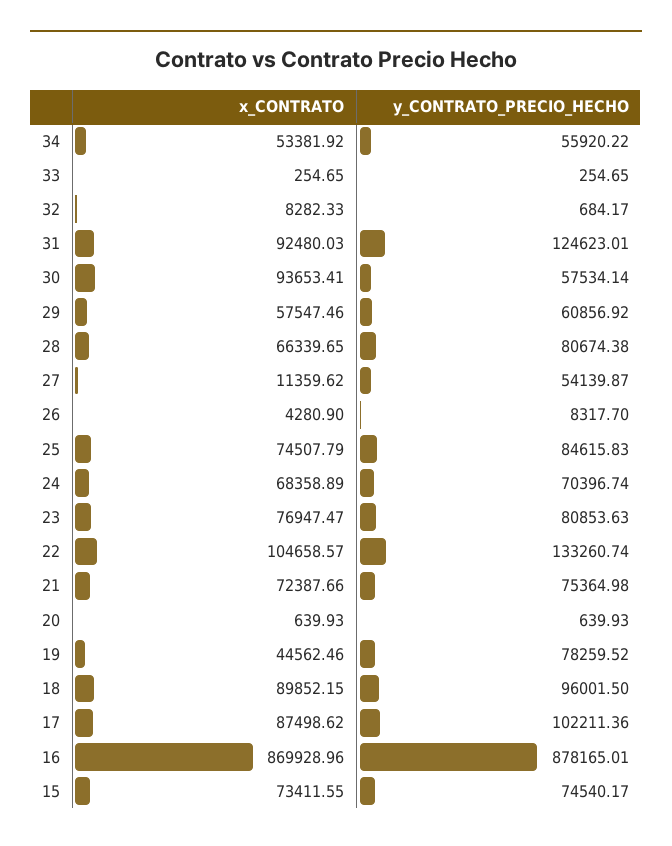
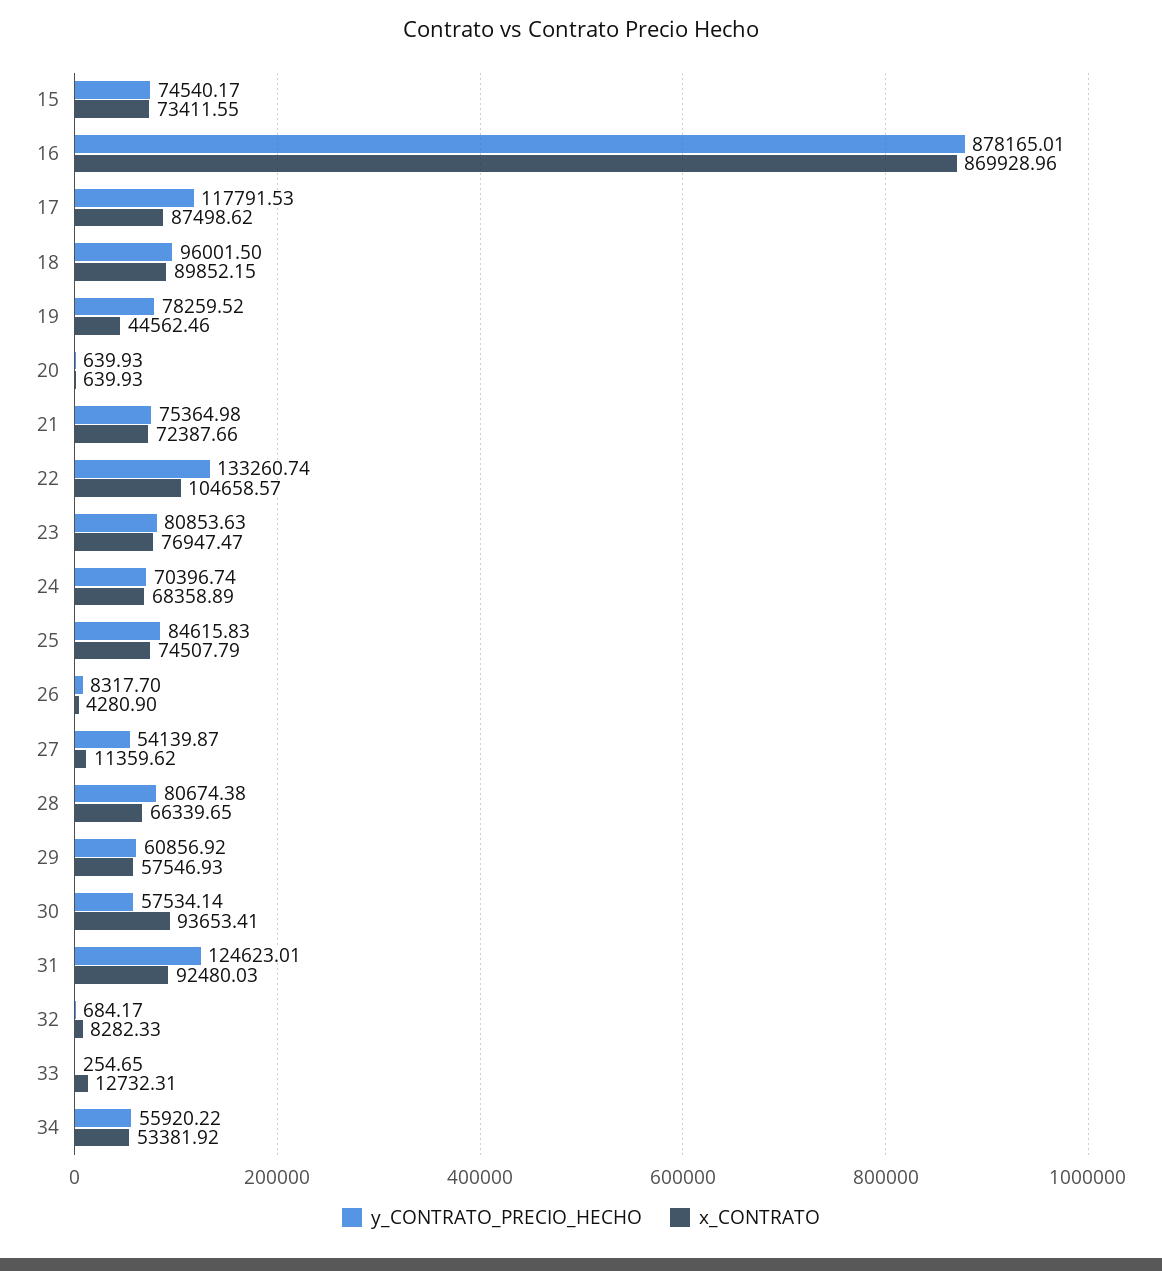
x_CONTRATO, 33: 254.65 -> 12732.31
x_CONTRATO, 29: 57547.46 -> 57546.93
y_CONTRATO_PRECIO_HECHO, 17: 102211.36 -> 117791.53

